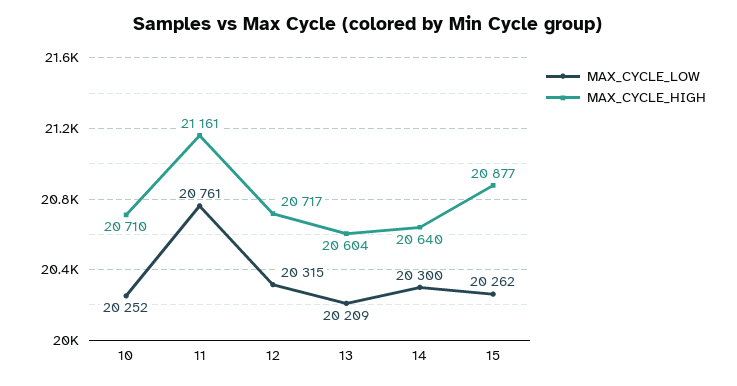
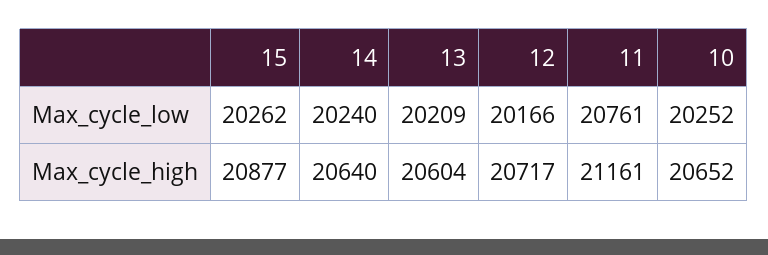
MAX_CYCLE_HIGH, 10: 20710 -> 20652
MAX_CYCLE_LOW, 12: 20315 -> 20166
MAX_CYCLE_LOW, 14: 20300 -> 20240

